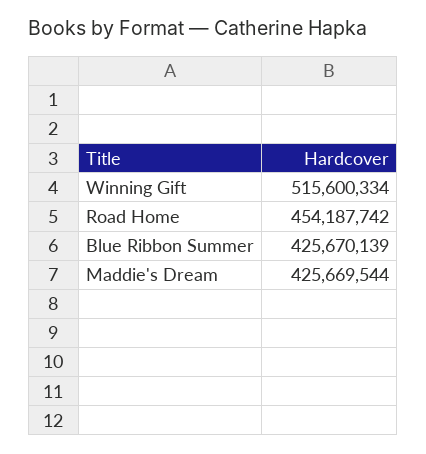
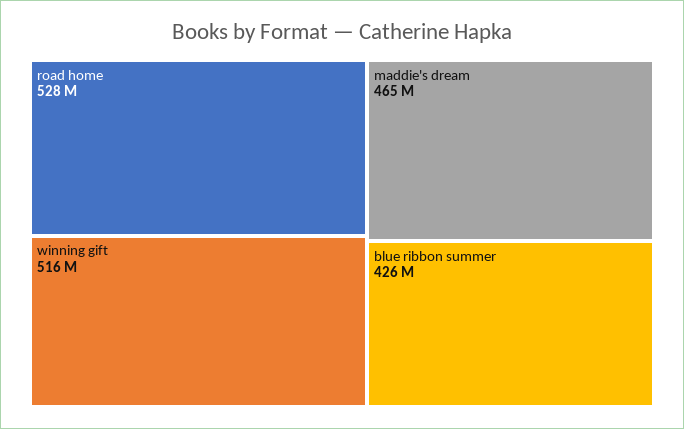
Road Home: 454187742 -> 528000000
Maddie's Dream: 425669544 -> 465000000

